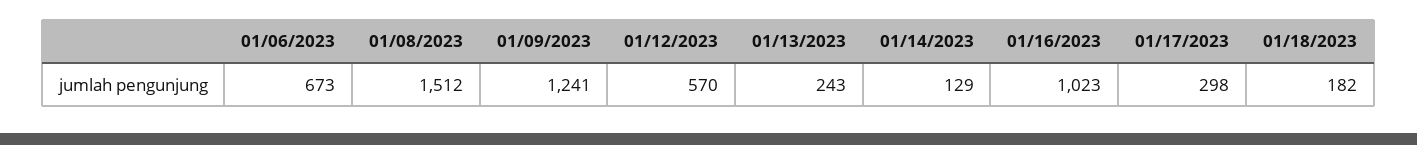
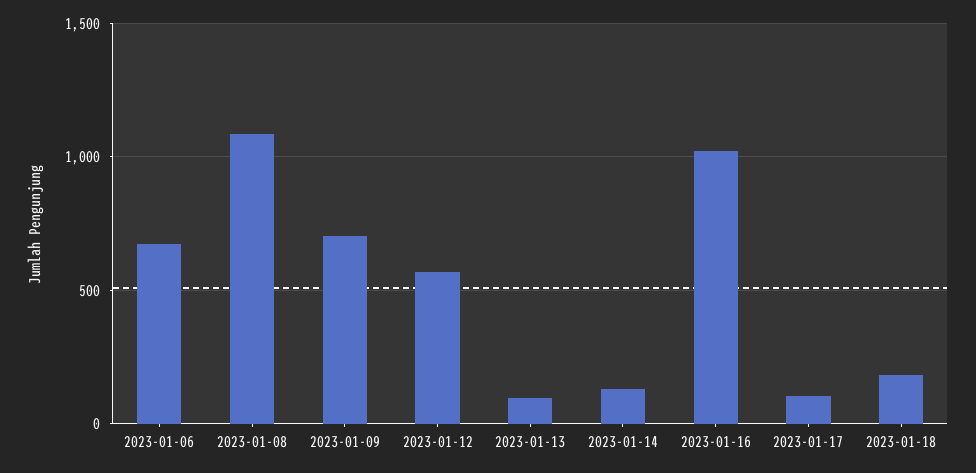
01/08/2023: 1512 -> 1100
01/09/2023: 1241 -> 700
01/13/2023: 243 -> 100
01/17/2023: 298 -> 100

